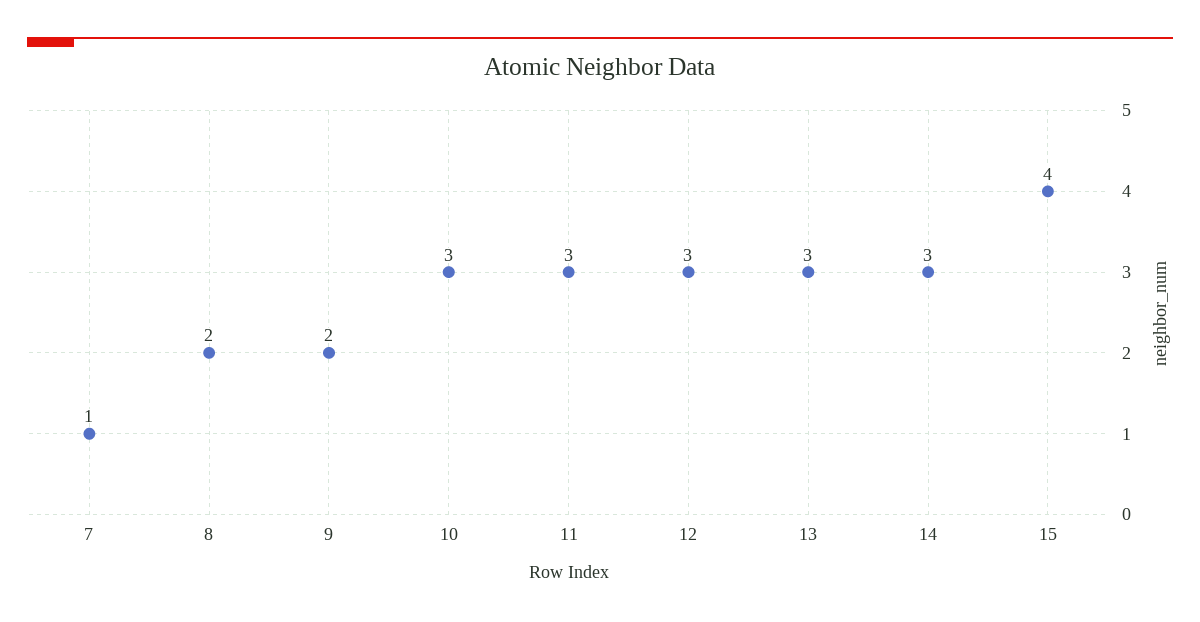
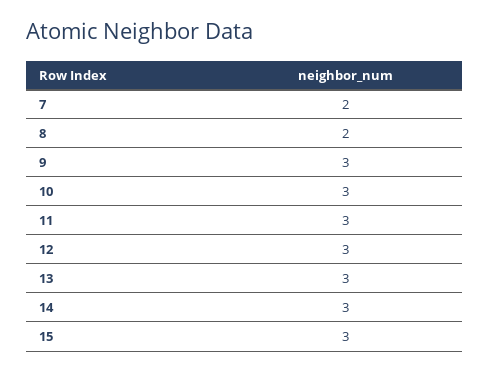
7: 1 -> 2
9: 2 -> 3
15: 4 -> 3

